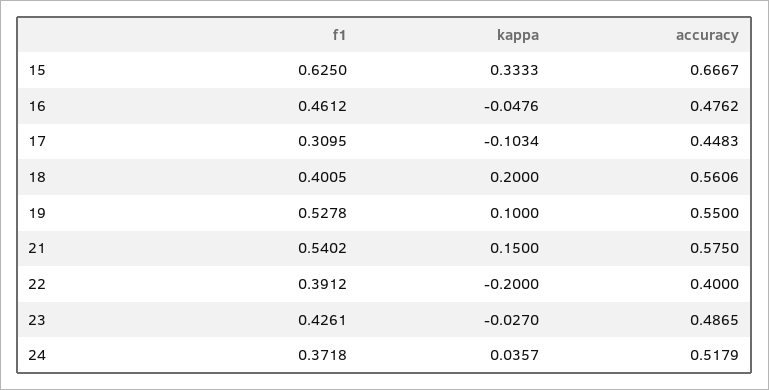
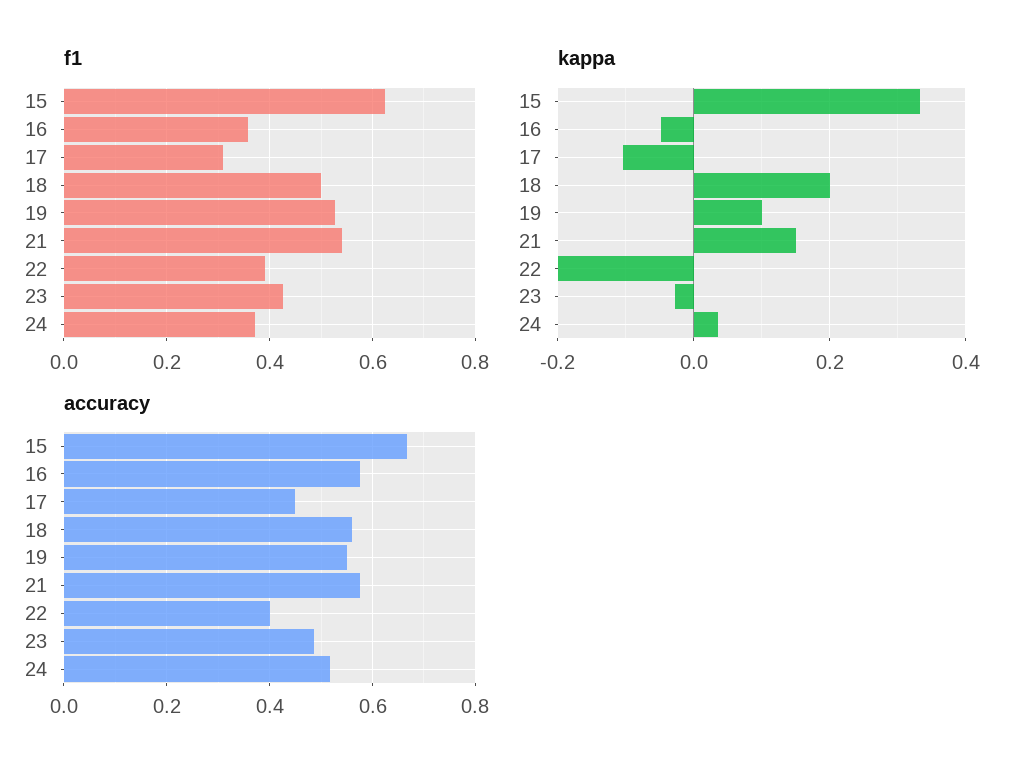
f1, 16: 0.4612 -> 0.36
accuracy, 16: 0.4762 -> 0.58
f1, 18: 0.4005 -> 0.5

